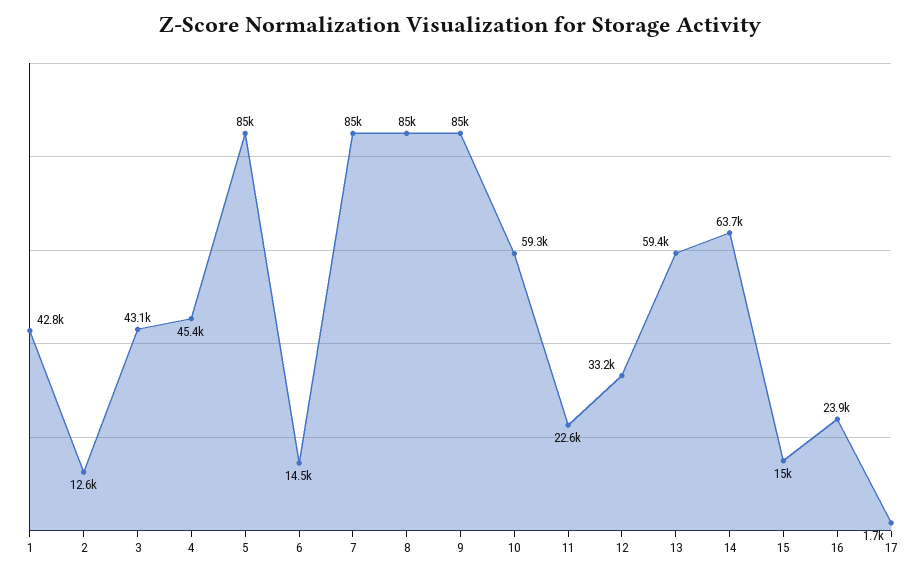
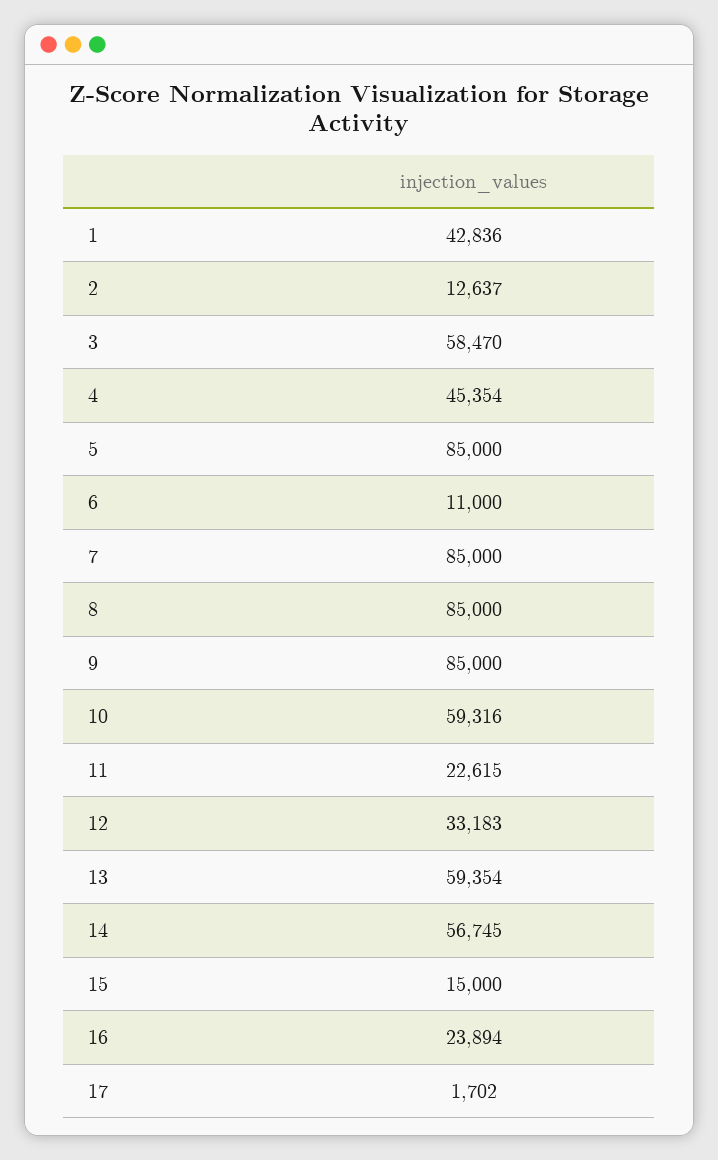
3: 43100 -> 58470
6: 14500 -> 11000
14: 63700 -> 56745

